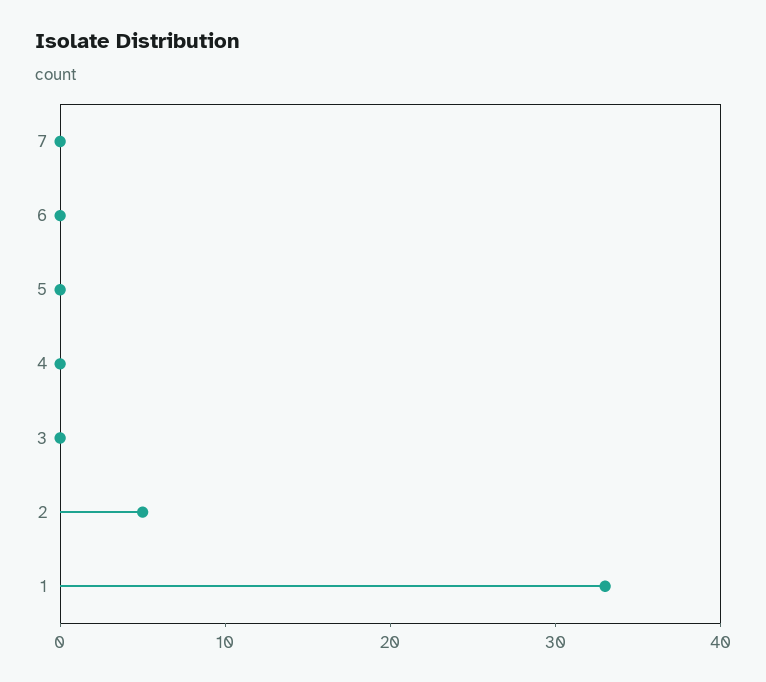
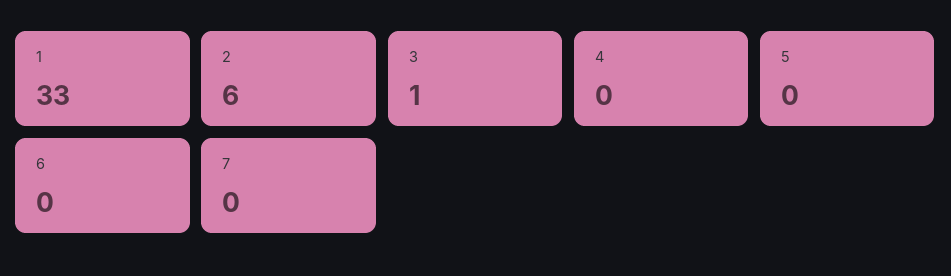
3: 0 -> 1
2: 5 -> 6

